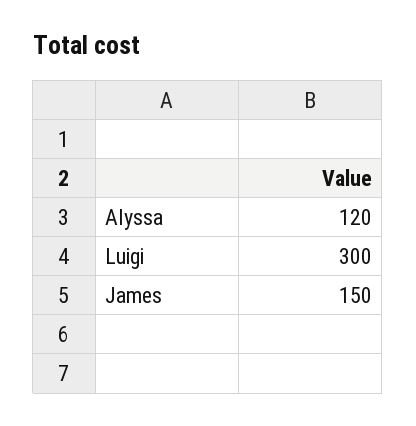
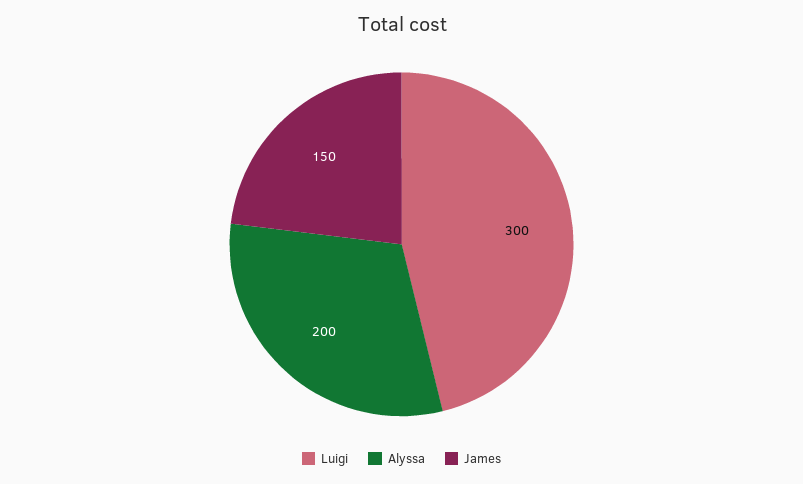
Alyssa: 120 -> 200

